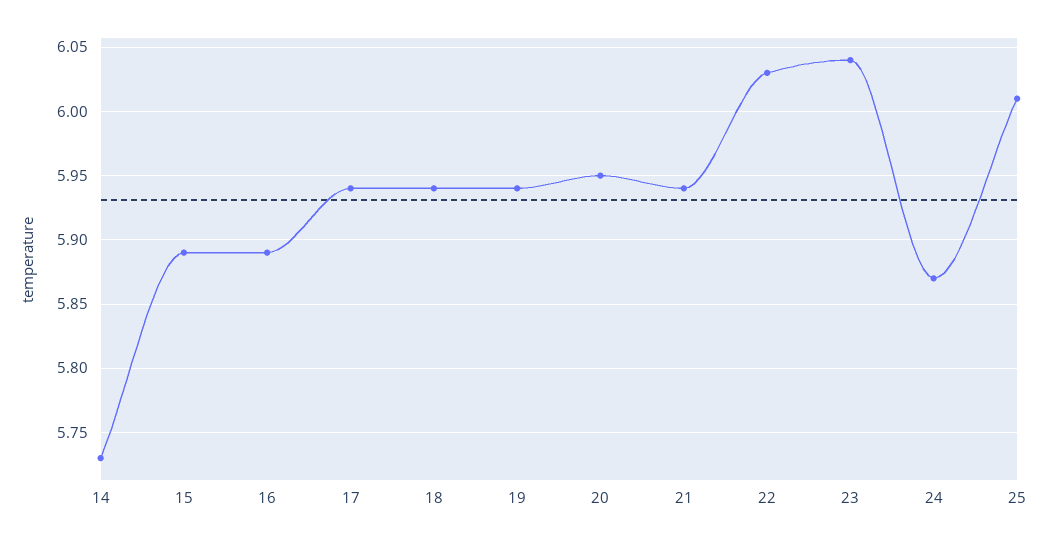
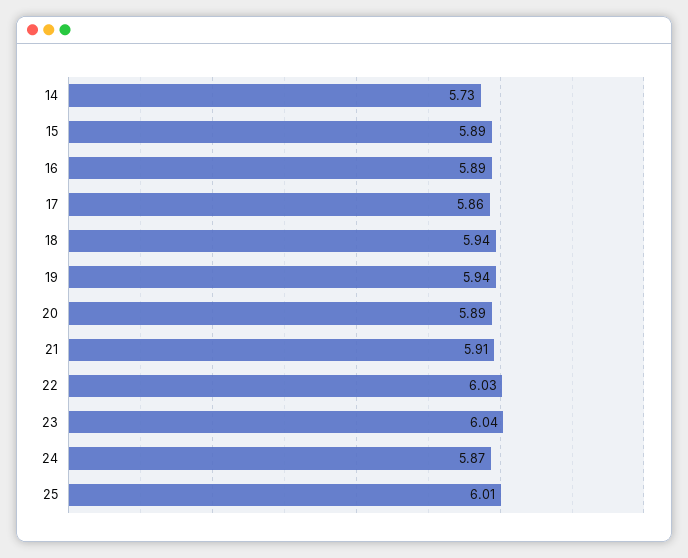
17: 5.94 -> 5.86
20: 5.95 -> 5.89
21: 5.94 -> 5.91

